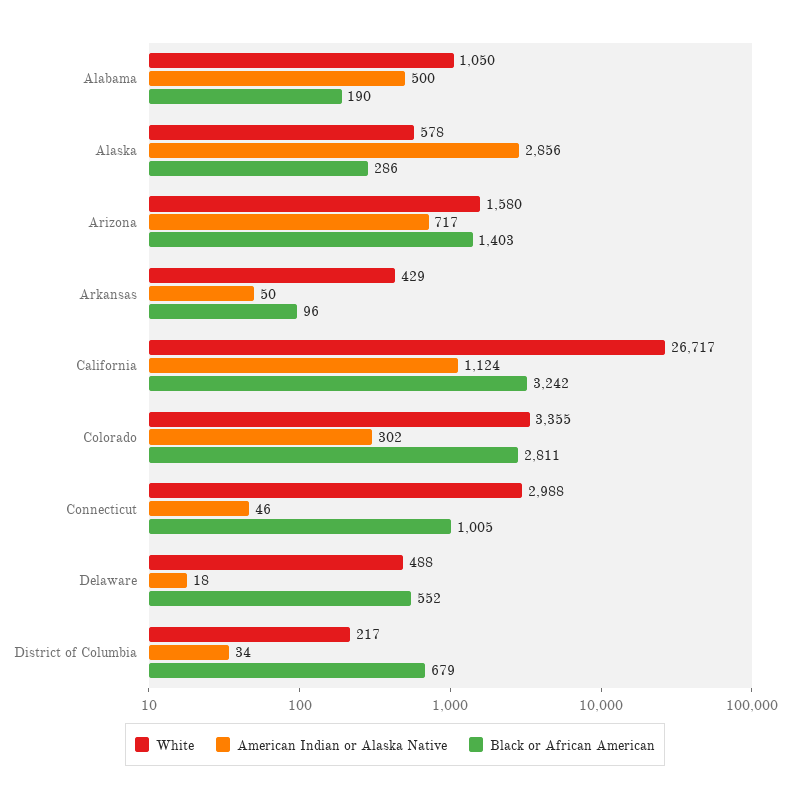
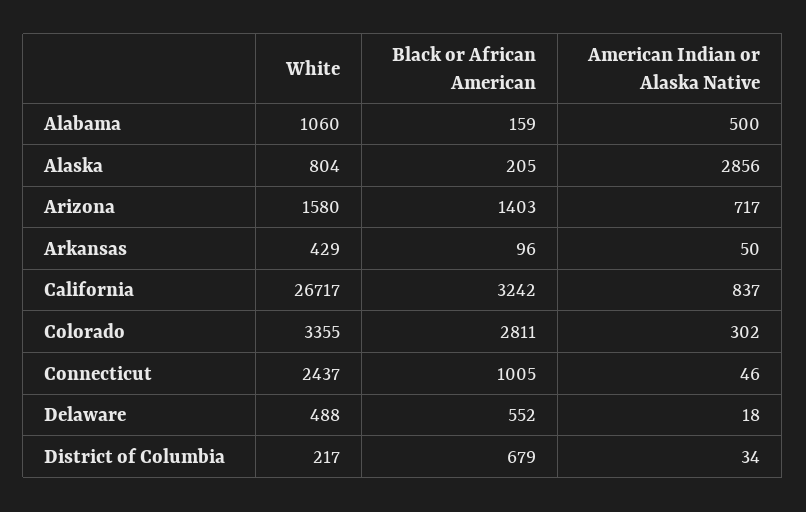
White, Alabama: 1050 -> 1060
Black or African American, Alabama: 190 -> 159
White, Alaska: 578 -> 804
Black or African American, Alaska: 286 -> 205
American Indian or Alaska Native, California: 1124 -> 837
White, Connecticut: 2988 -> 2437

